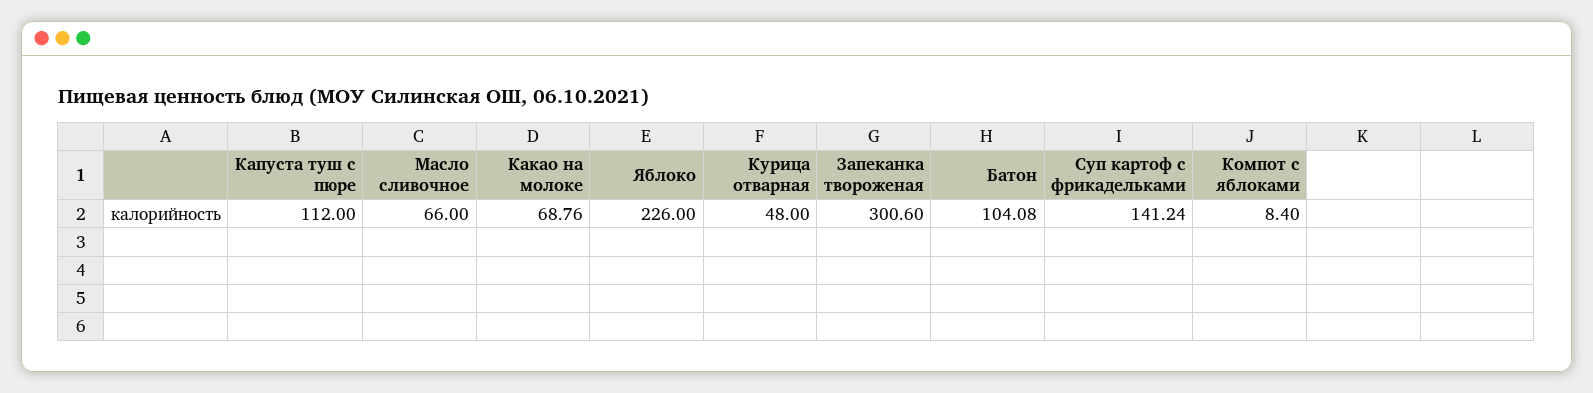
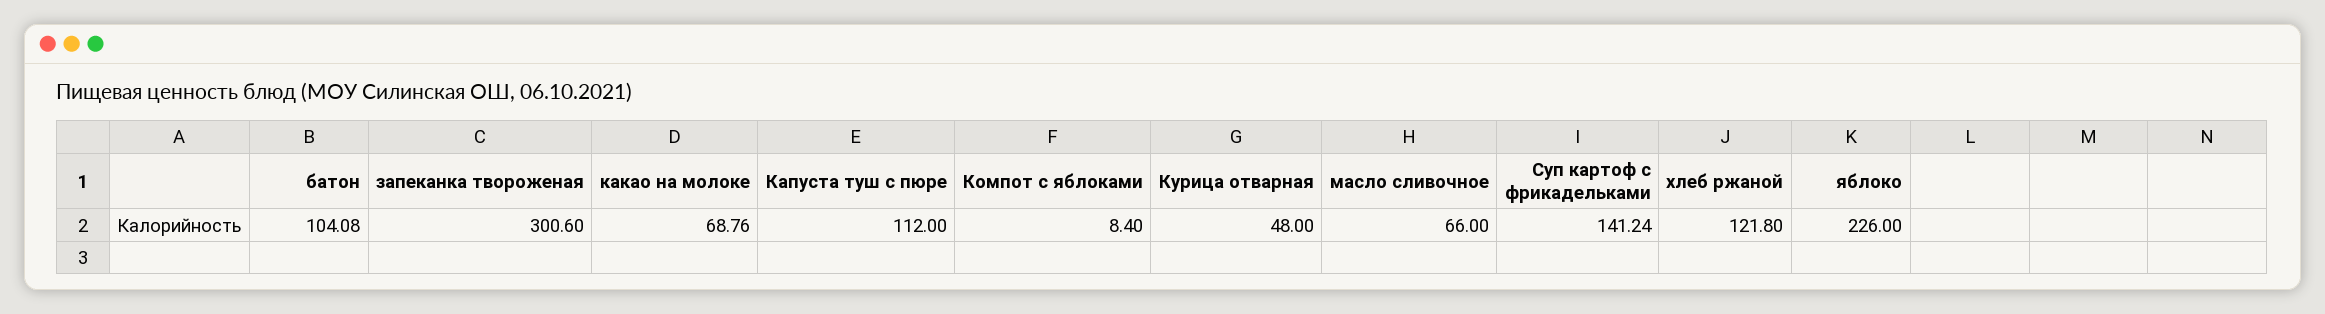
хлеб ржаной: none -> 121.8

